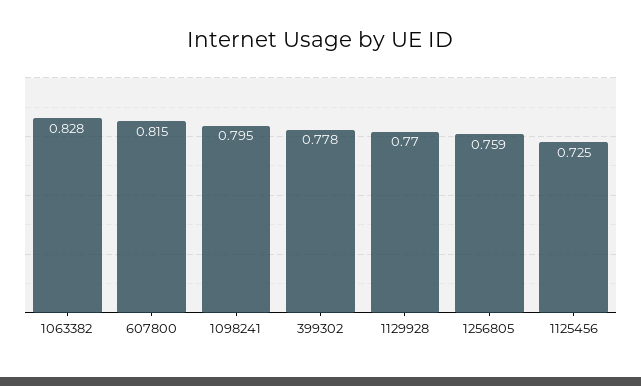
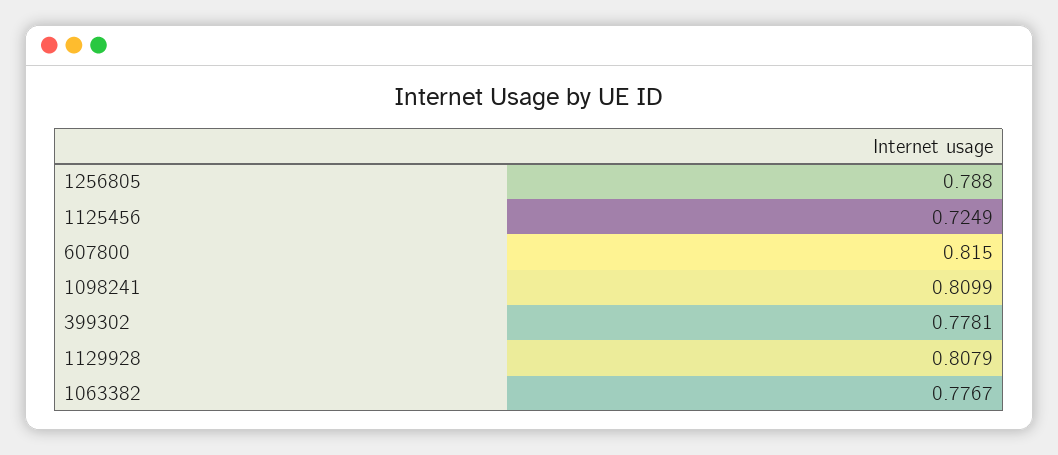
1063382: 0.828 -> 0.7767
1098241: 0.795 -> 0.8099
1129928: 0.77 -> 0.8079
1256805: 0.759 -> 0.788

